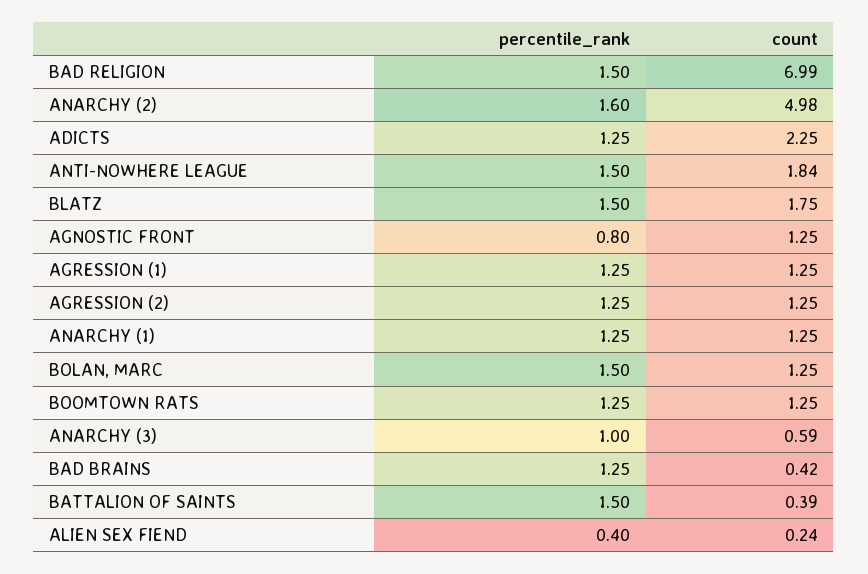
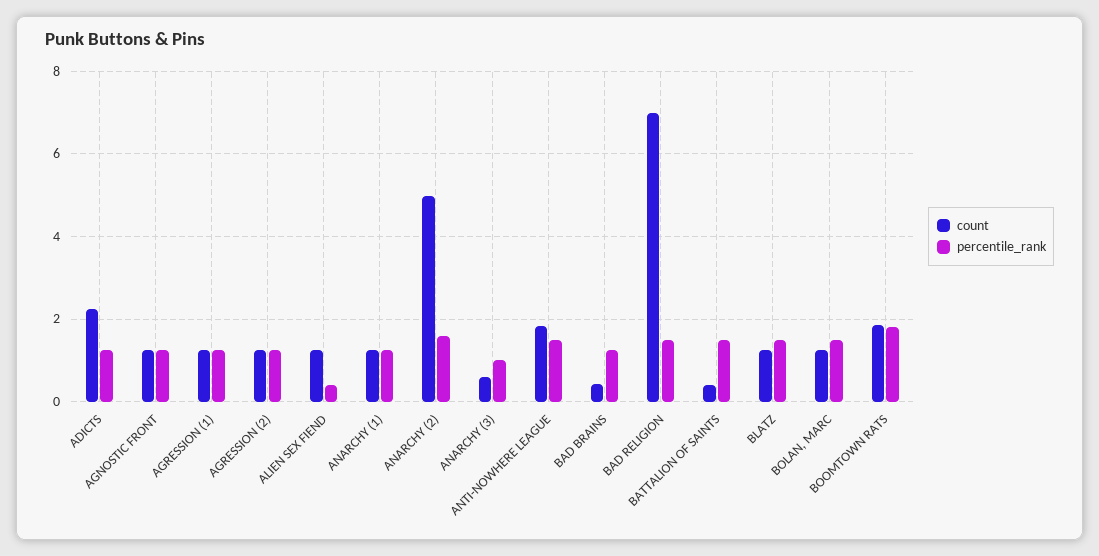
count, BLATZ: 1.75 -> 1.2
percentile_rank, AGNOSTIC FRONT: 0.8 -> 1.2
percentile_rank, BOOMTOWN RATS: 1.25 -> 1.8
count, BOOMTOWN RATS: 1.25 -> 1.8
count, ALIEN SEX FIEND: 0.24 -> 1.2

